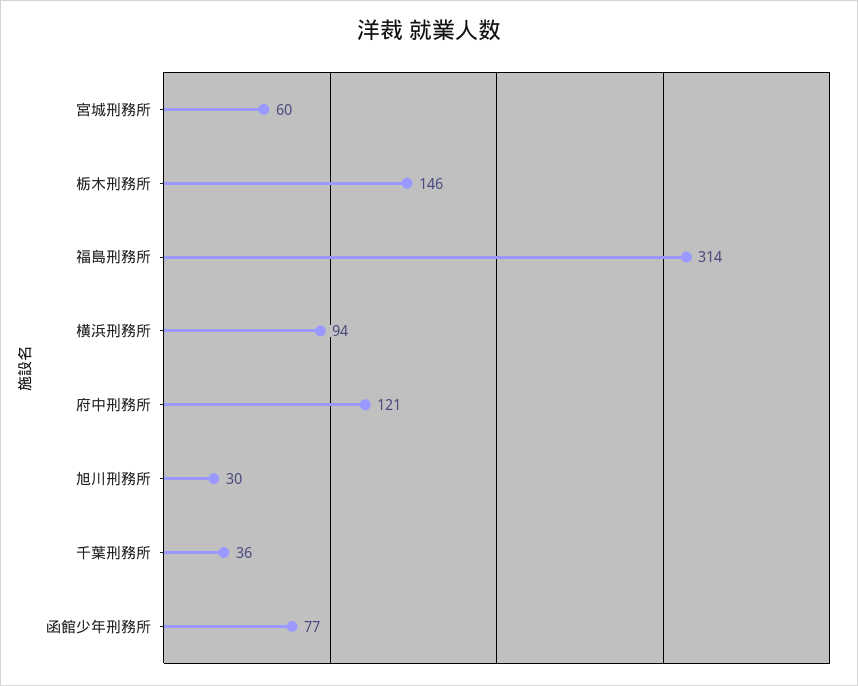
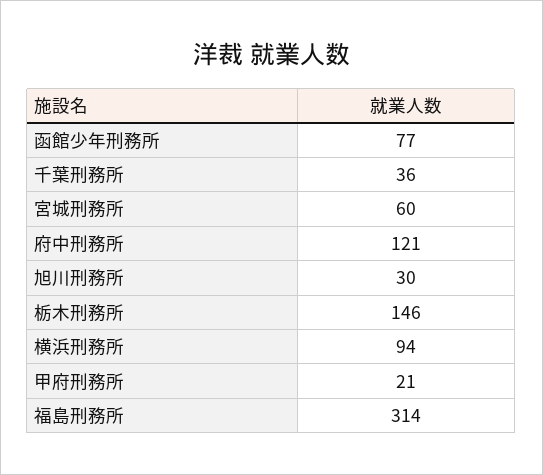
甲府刑務所: none -> 21

